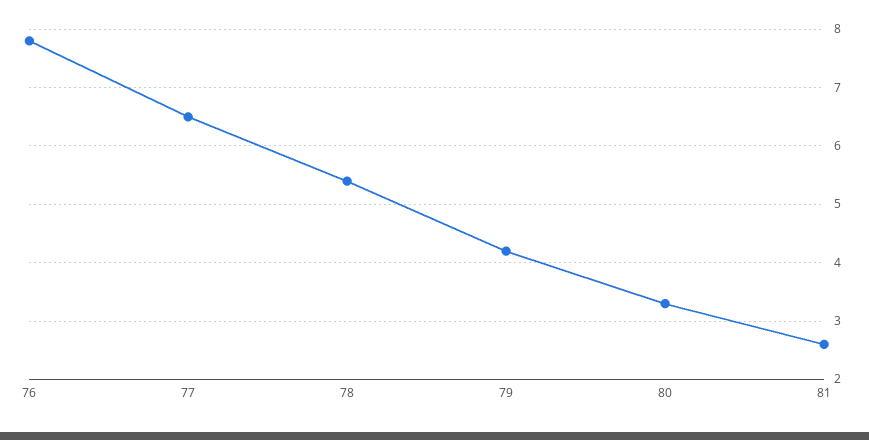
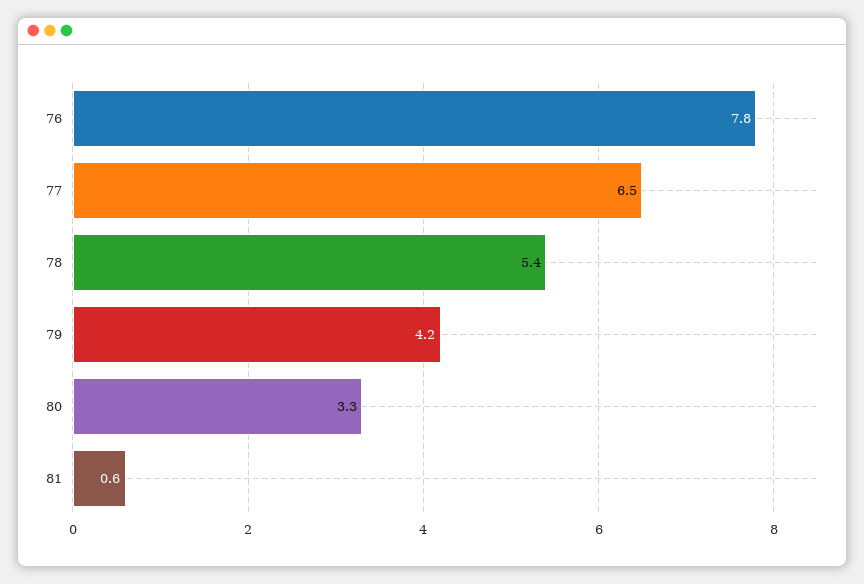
81: 2.5 -> 0.6

